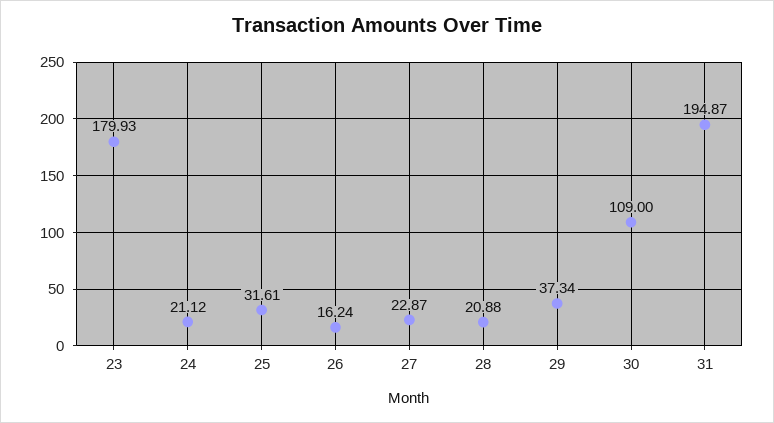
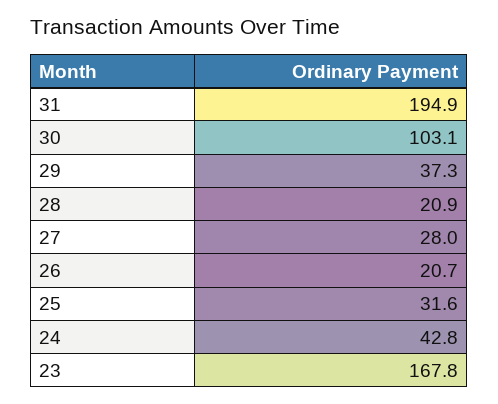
23: 179.93 -> 167.8
24: 21.12 -> 42.8
26: 16.24 -> 20.7
27: 22.87 -> 28
30: 109 -> 103.1

